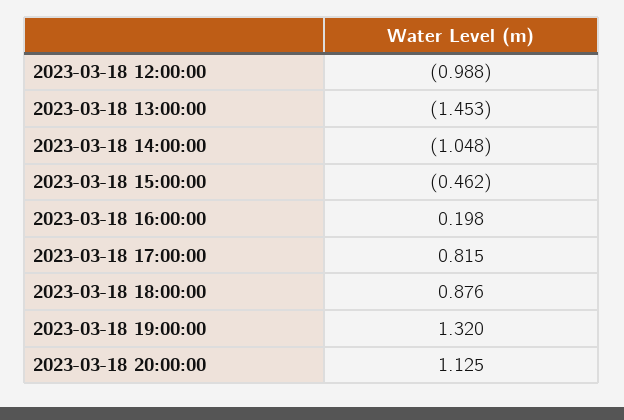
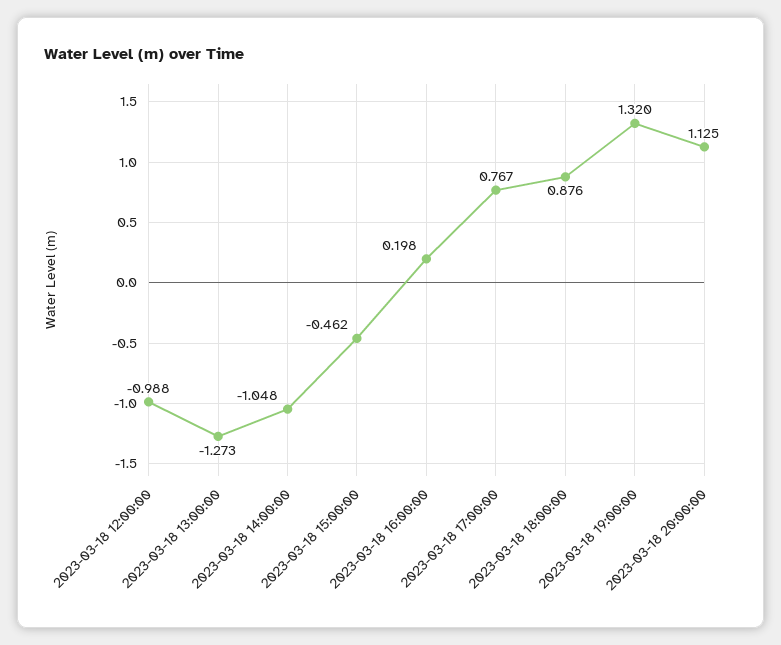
2023-03-18 13:00:00: -1.453 -> -1.273
2023-03-18 17:00:00: 0.815 -> 0.767

